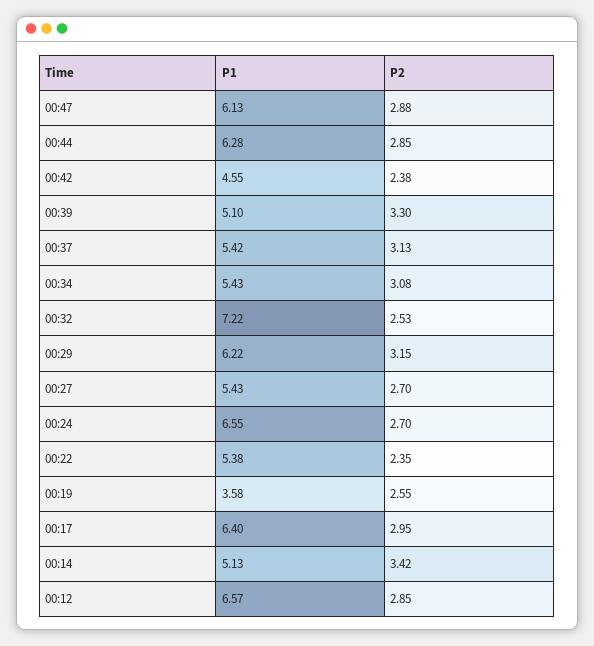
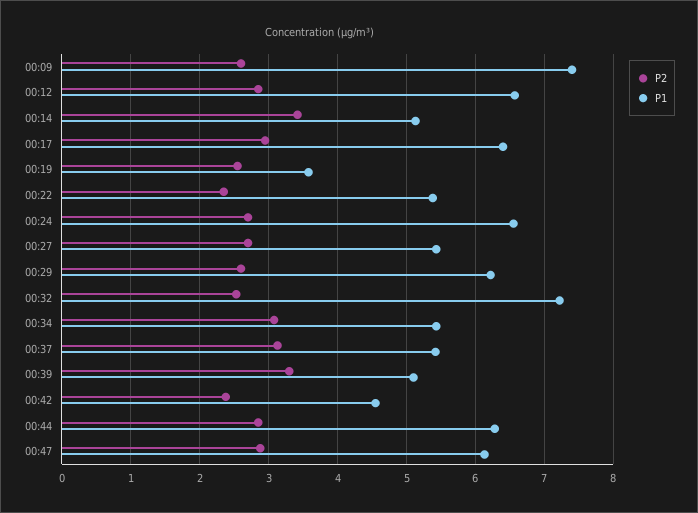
P2, 00:29: 3.15 -> 2.6
P2, 00:09: none -> 2.6
P1, 00:09: none -> 7.4

